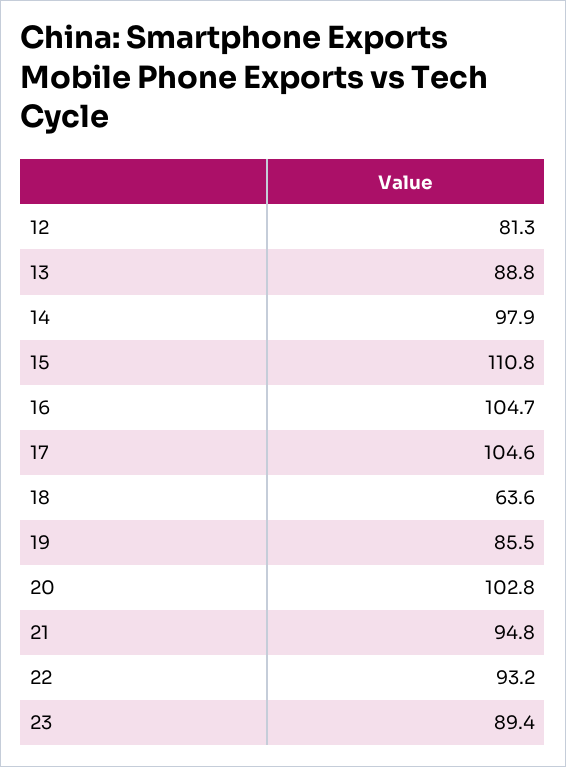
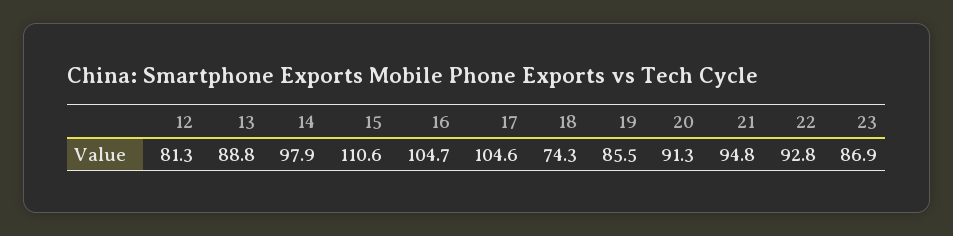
15: 110.8 -> 110.6
18: 63.6 -> 74.3
20: 102.8 -> 91.3
22: 93.2 -> 92.8
23: 89.4 -> 86.9

